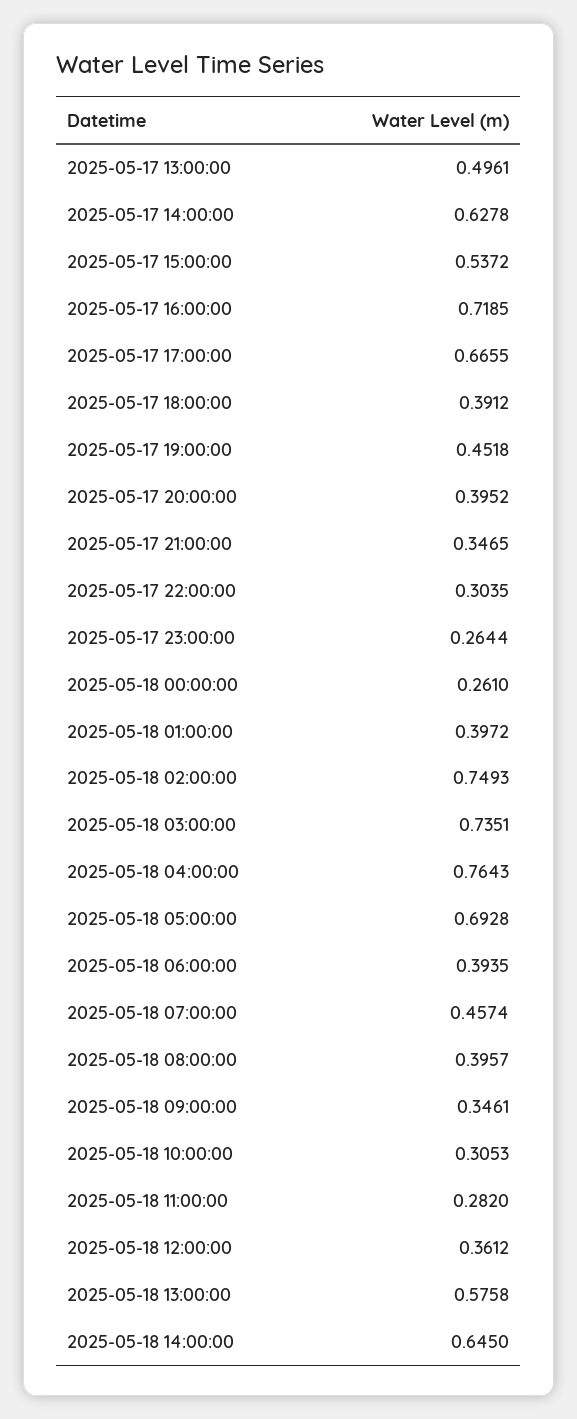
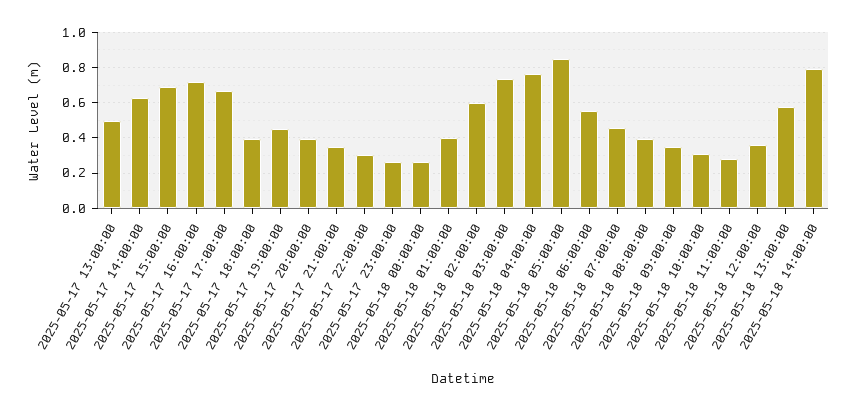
2025-05-17 15:00:00: 0.5372 -> 0.7
2025-05-18 02:00:00: 0.7493 -> 0.6
2025-05-18 05:00:00: 0.6928 -> 0.85
2025-05-18 06:00:00: 0.3935 -> 0.55
2025-05-18 14:00:00: 0.645 -> 0.8

